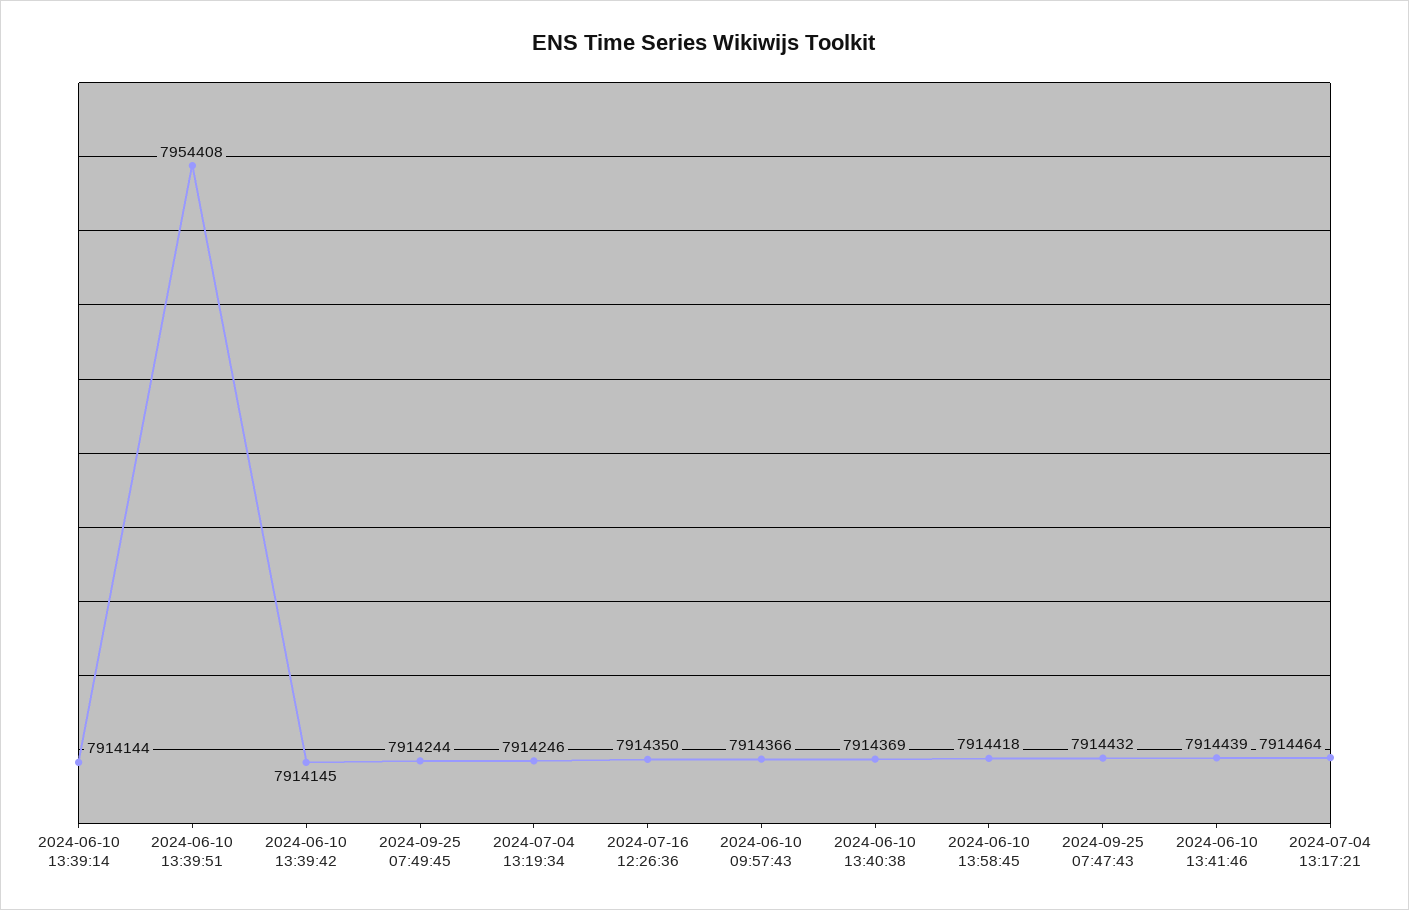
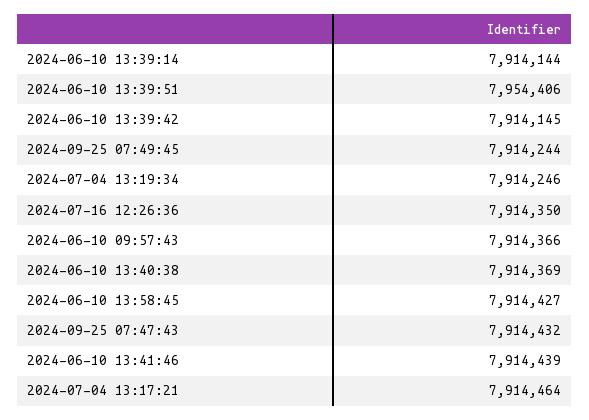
2024-06-10 13:39:51: 7954408 -> 7954406
2024-06-10 13:58:45: 7914418 -> 7914427

